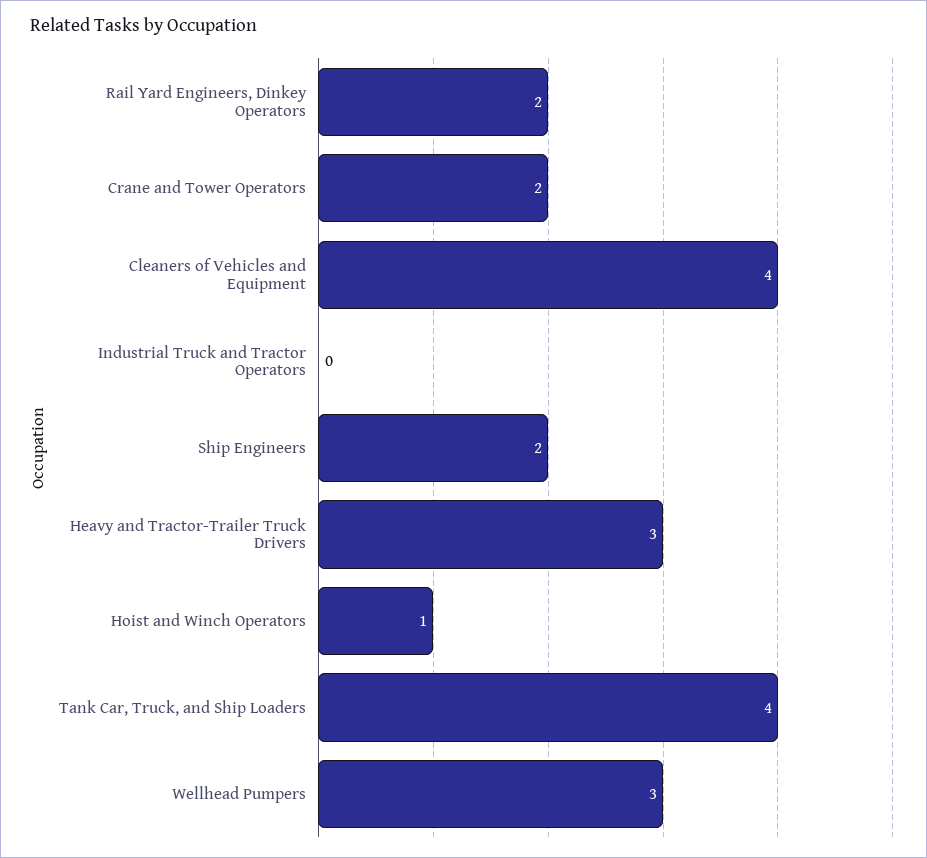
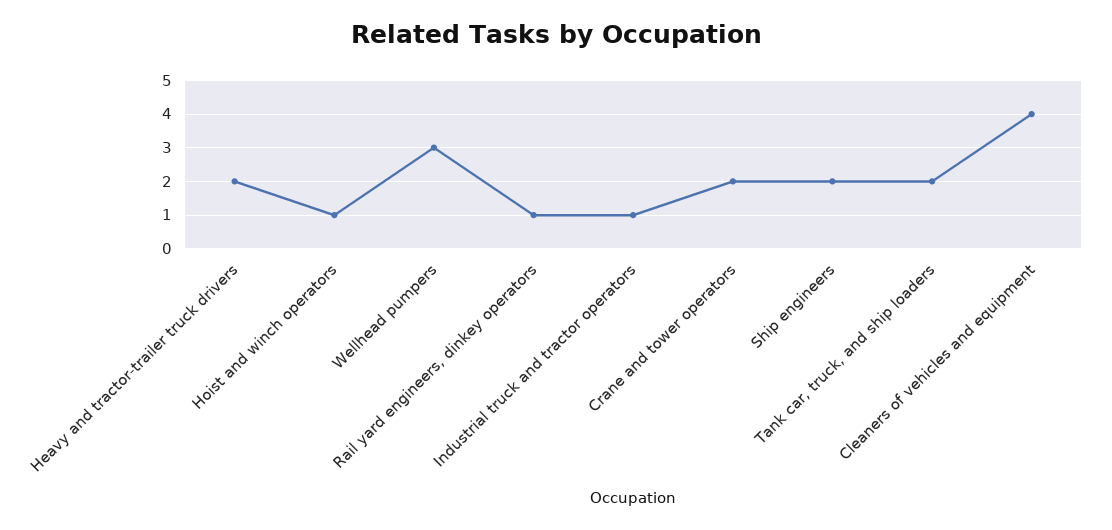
Rail Yard Engineers, Dinkey Operators: 2 -> 1
Industrial Truck and Tractor Operators: 0 -> 1
Heavy and Tractor-Trailer Truck Drivers: 3 -> 2
Tank Car, Truck, and Ship Loaders: 4 -> 2

